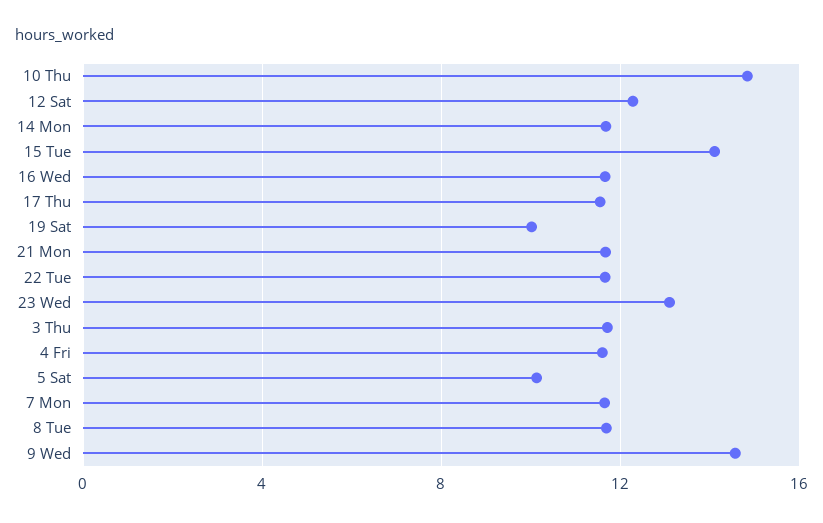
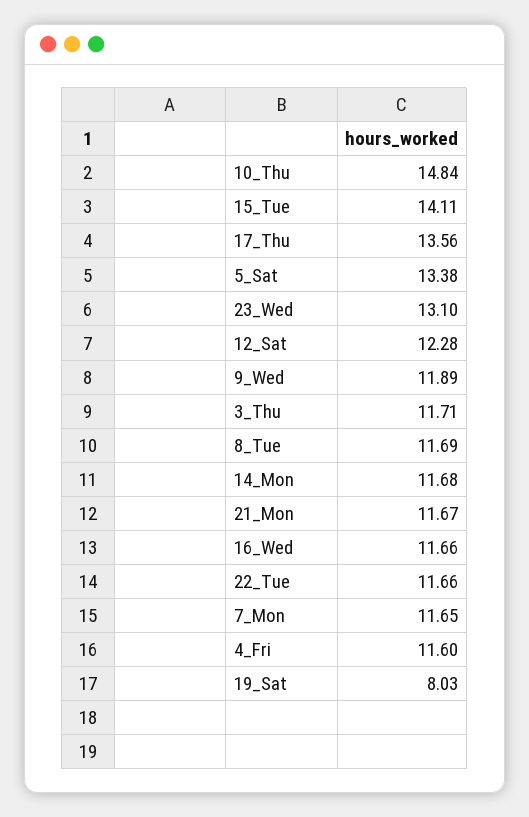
17 Thu: 11.5 -> 13.56
19 Sat: 10 -> 8.03
5 Sat: 10 -> 13.38
9 Wed: 14.5 -> 11.89

